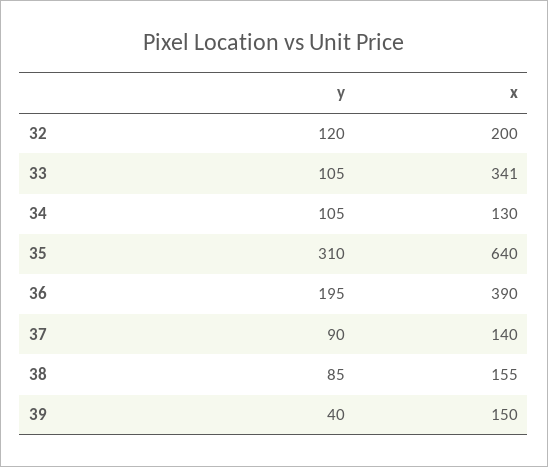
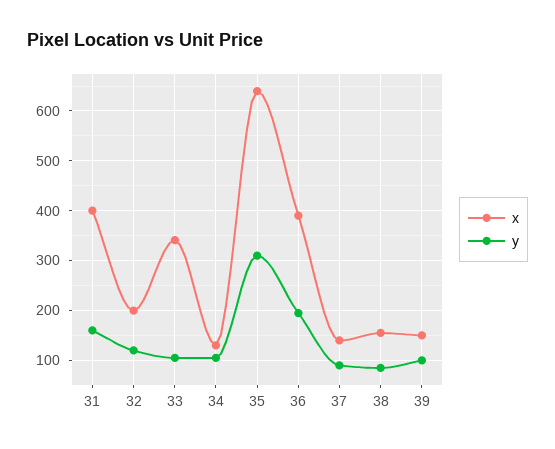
y, 39: 40 -> 100
x, 31: none -> 400
y, 31: none -> 160

